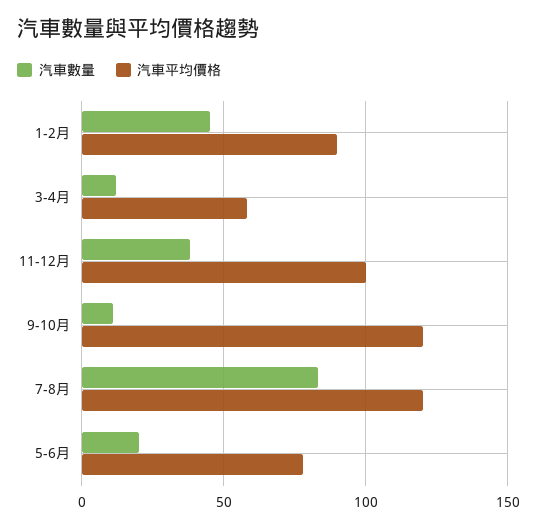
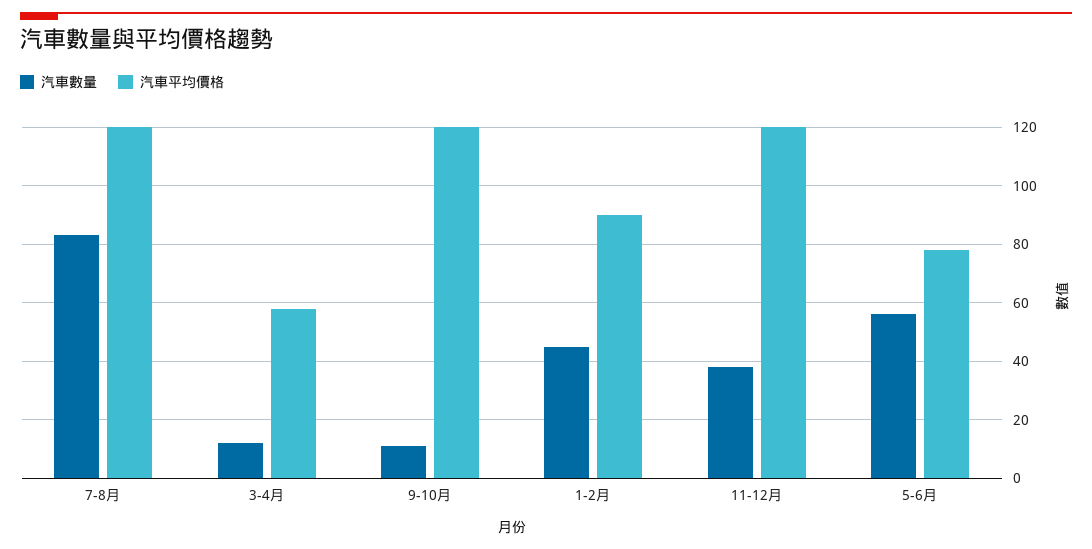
汽車平均價格, 11-12月: 100 -> 120
汽車數量, 5-6月: 20 -> 55

